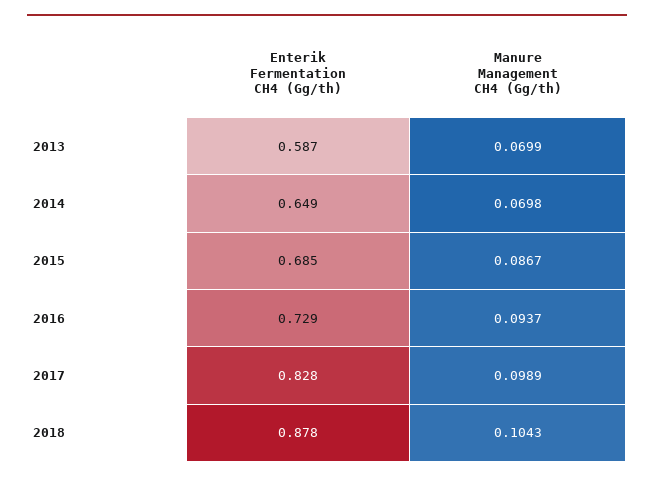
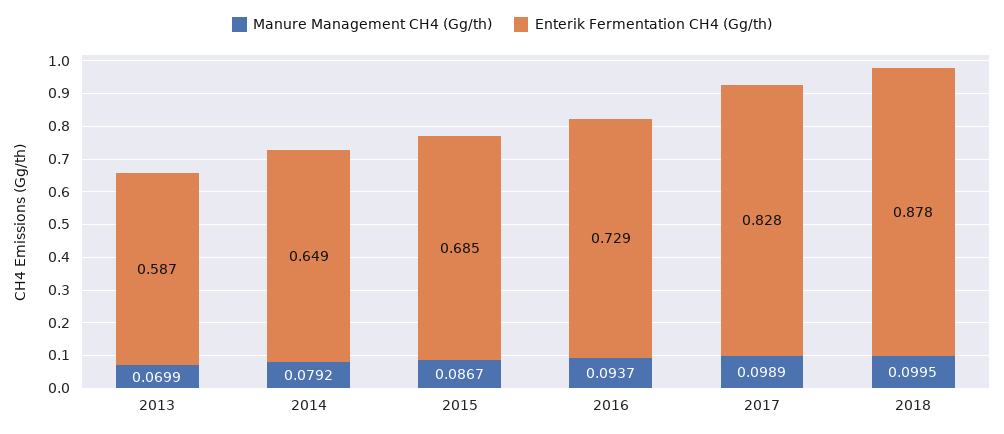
Manure Management CH4 (Gg/th), 2014: 0.0698 -> 0.0792
Manure Management CH4 (Gg/th), 2018: 0.1043 -> 0.0995

